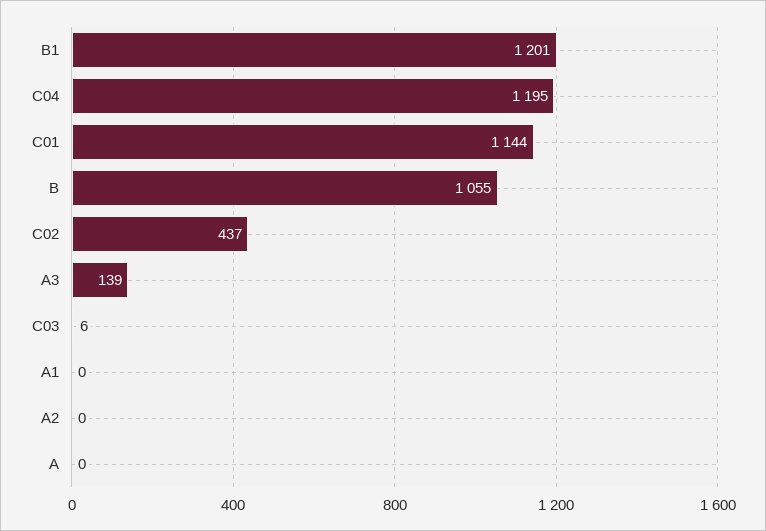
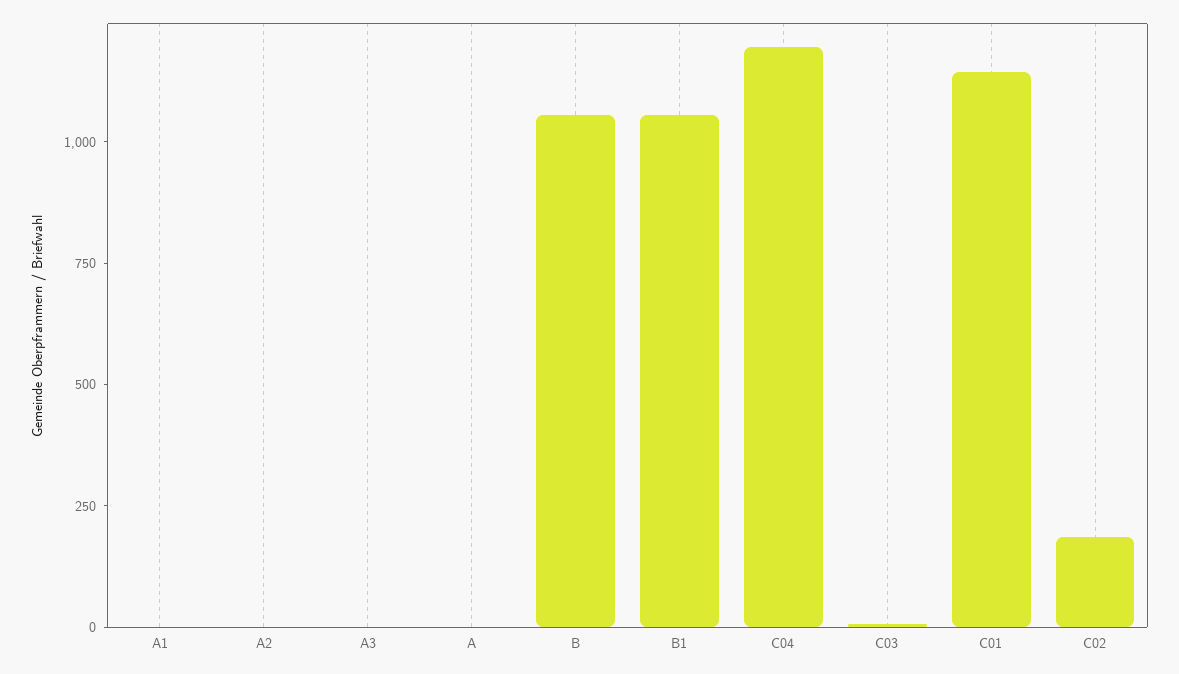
B1: 1201 -> 1050
C02: 437 -> 200
A3: 139 -> 0

